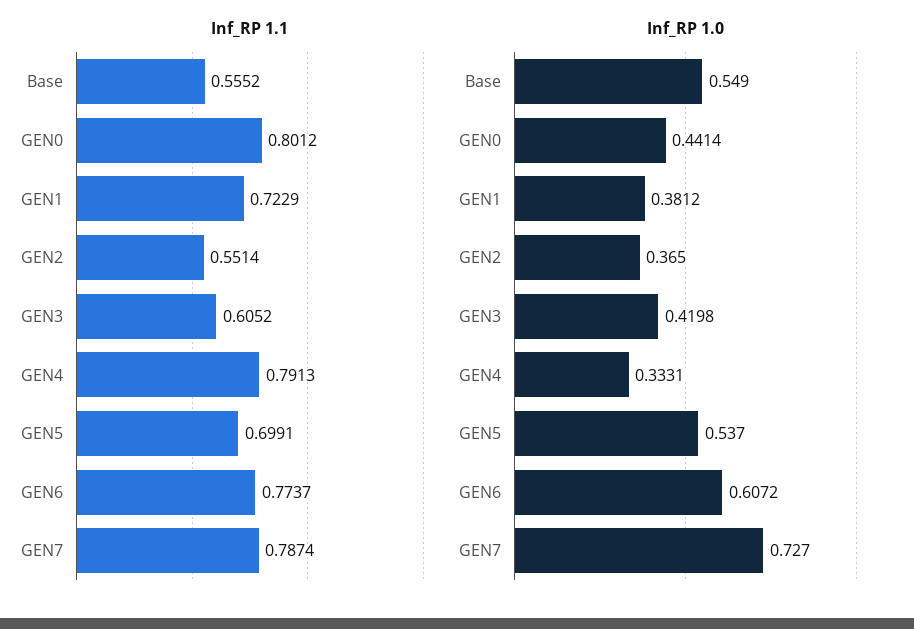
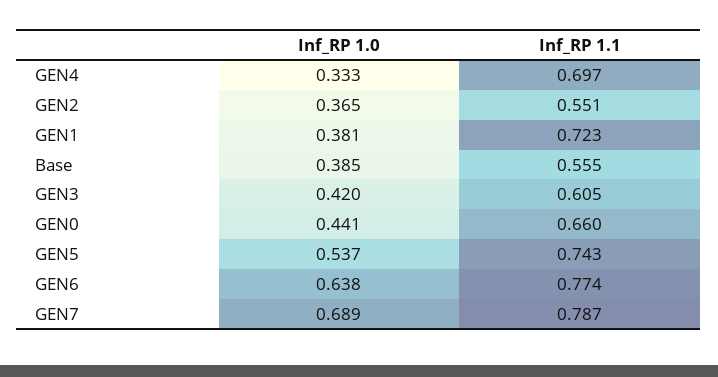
Inf_RP 1.1, GEN0: 0.8012 -> 0.66
Inf_RP 1.1, GEN4: 0.7913 -> 0.697
Inf_RP 1.1, GEN5: 0.6991 -> 0.743
Inf_RP 1.0, Base: 0.549 -> 0.385
Inf_RP 1.0, GEN6: 0.6072 -> 0.638
Inf_RP 1.0, GEN7: 0.727 -> 0.689

